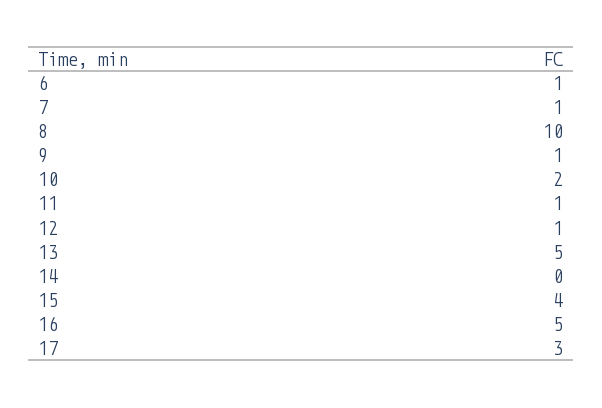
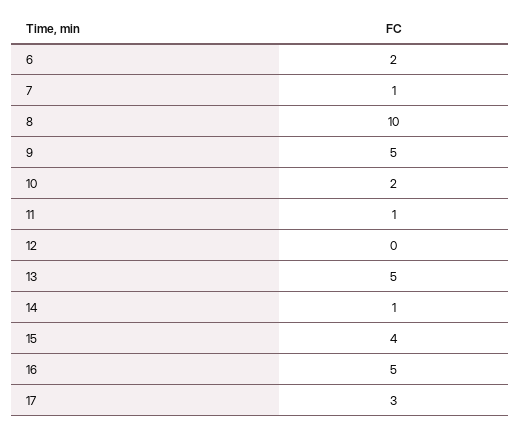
6: 1 -> 2
9: 1 -> 5
12: 1 -> 0
14: 0 -> 1

